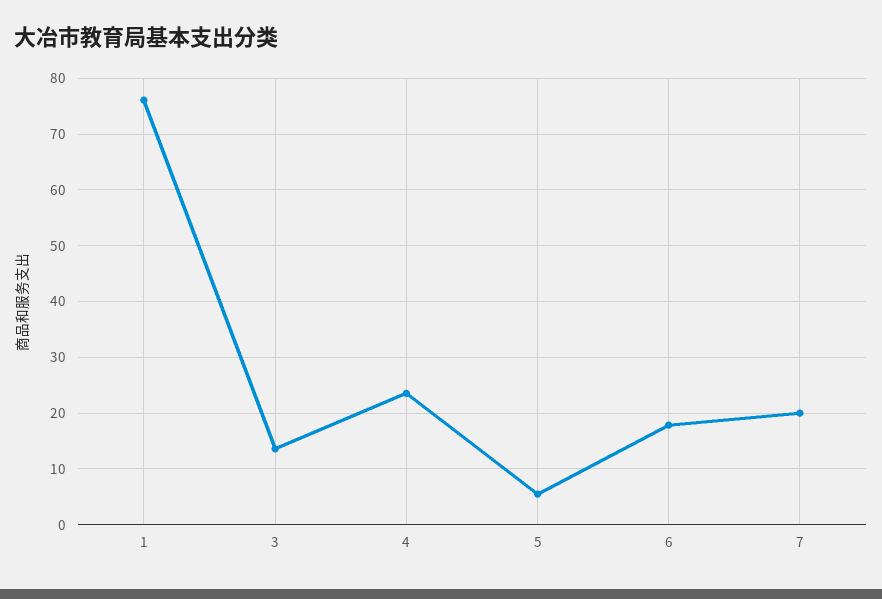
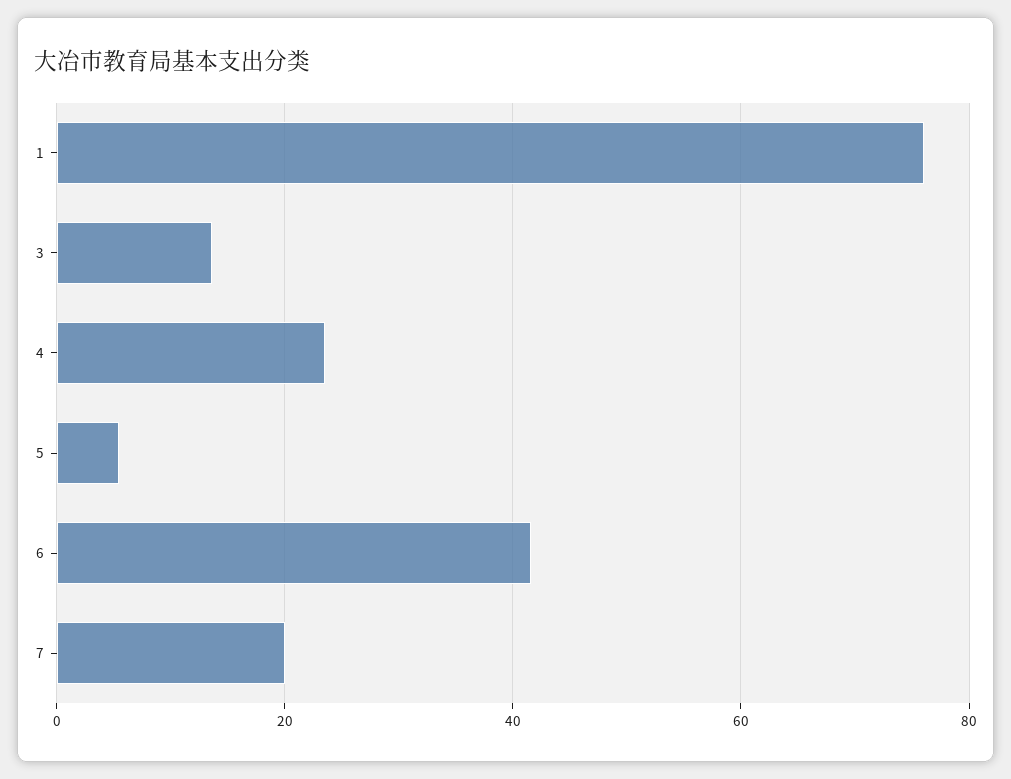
6: 18 -> 42

